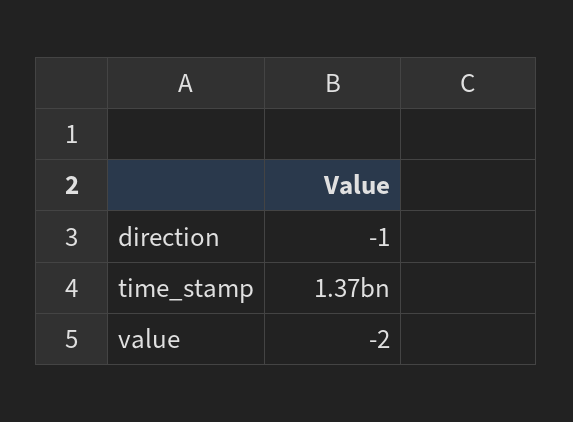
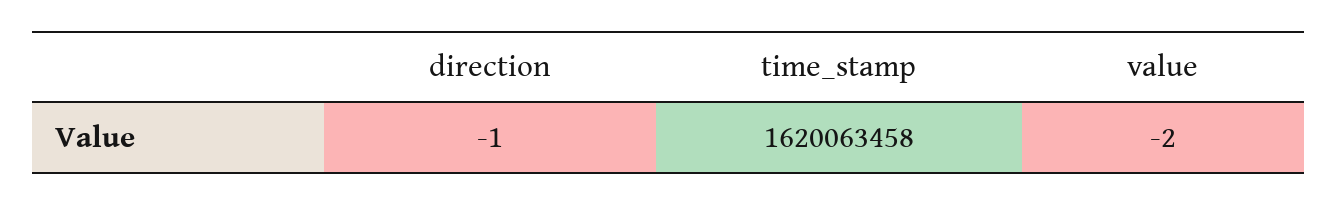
time_stamp: 1370000000 -> 1620063458

